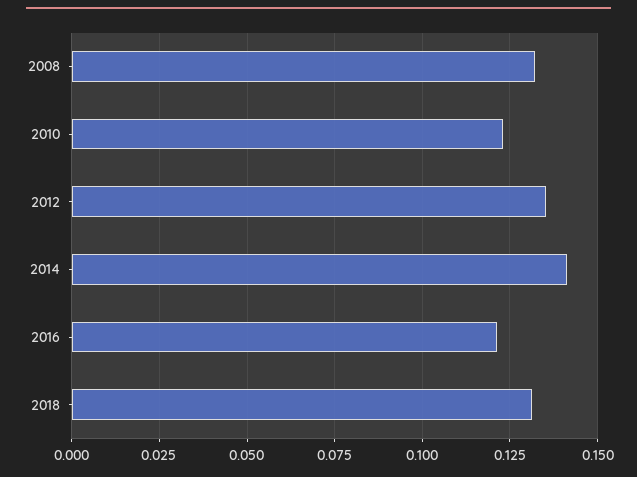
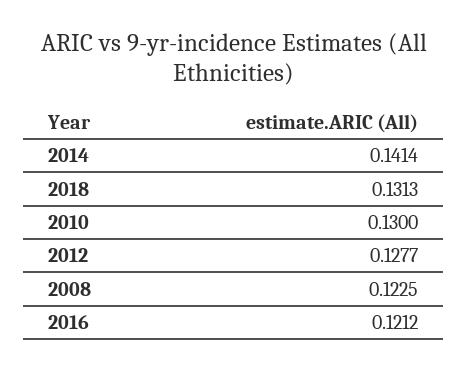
2008: 0.1325 -> 0.1225
2010: 0.1225 -> 0.13
2012: 0.135 -> 0.1277

